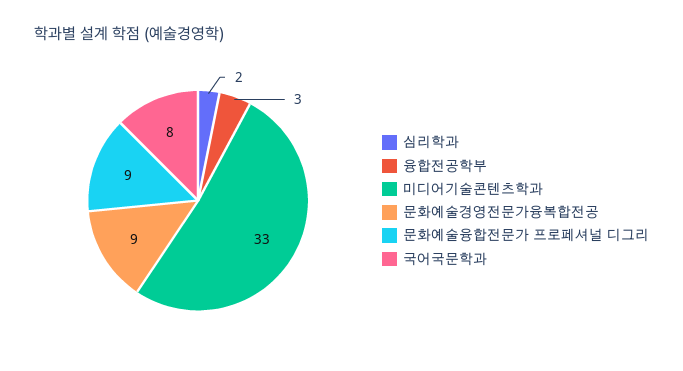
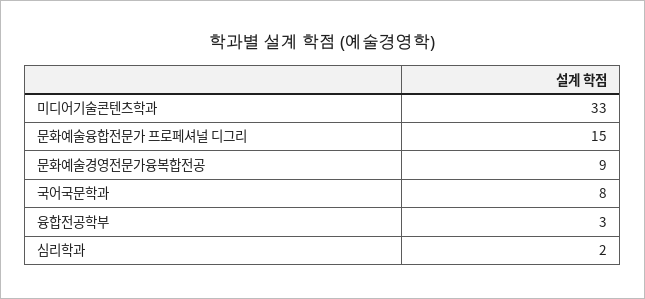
문화예술융합전문가 프로페셔널 디그리: 9 -> 15

